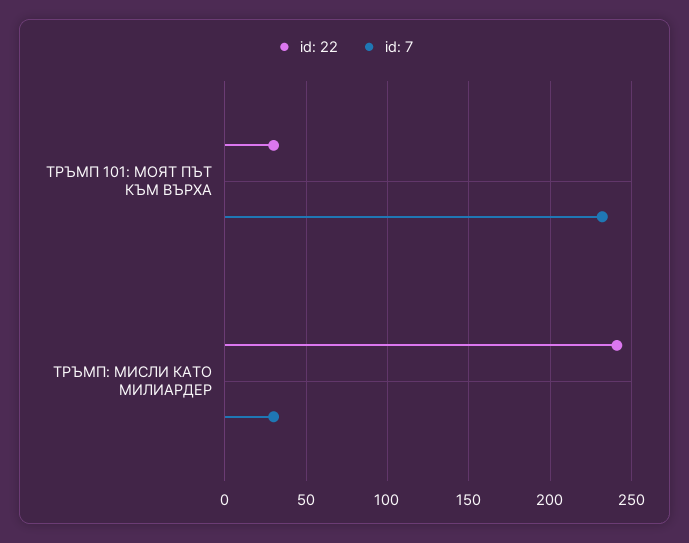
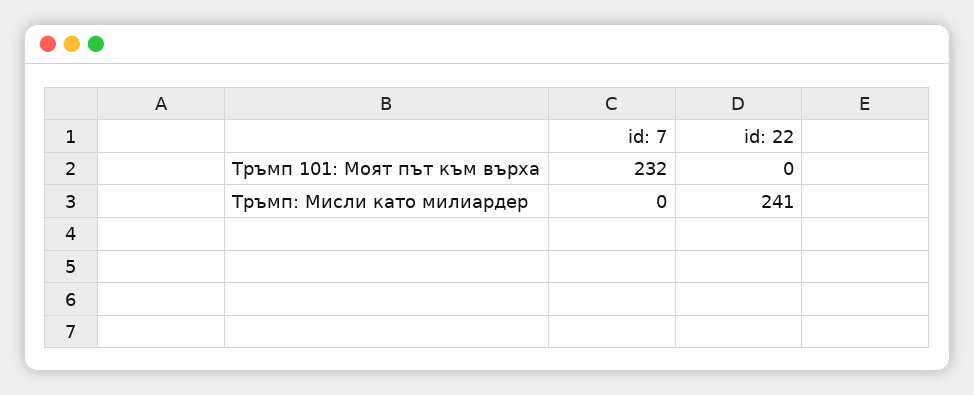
id: 22, ТРЪМП 101: МОЯТ ПЪТ КЪМ ВЪРХА: 30 -> 0
id: 7, ТРЪМП: МИСЛИ КАТО МИЛИАРДЕР: 30 -> 0

